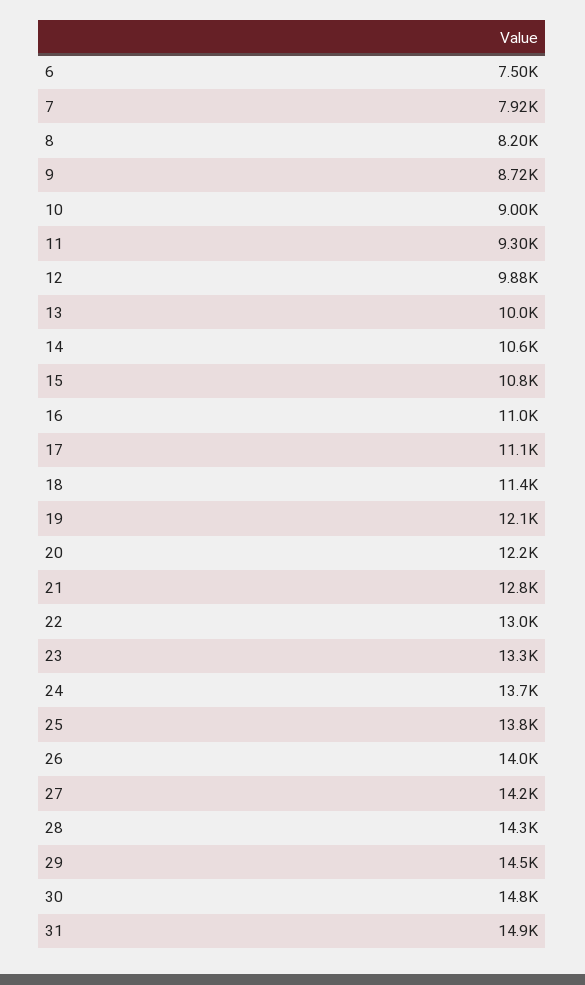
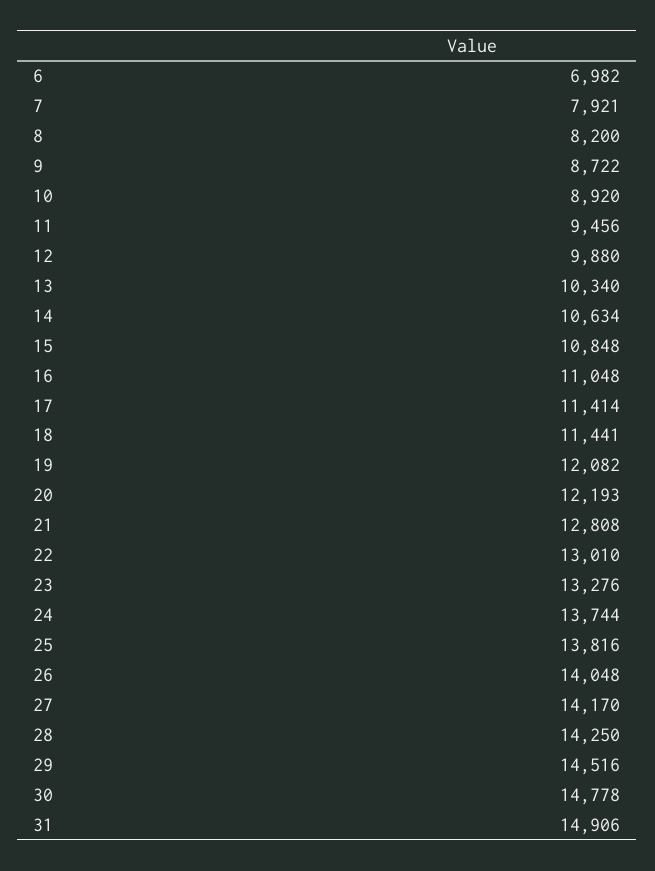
6: 7500 -> 6982
10: 9000 -> 8920
11: 9300 -> 9456
13: 10000 -> 10340
17: 11100 -> 11414

